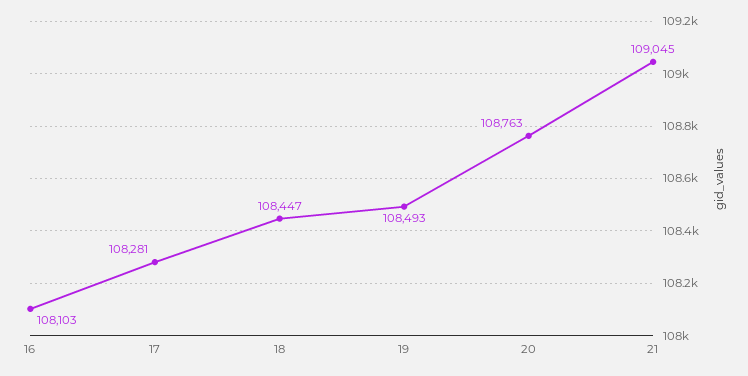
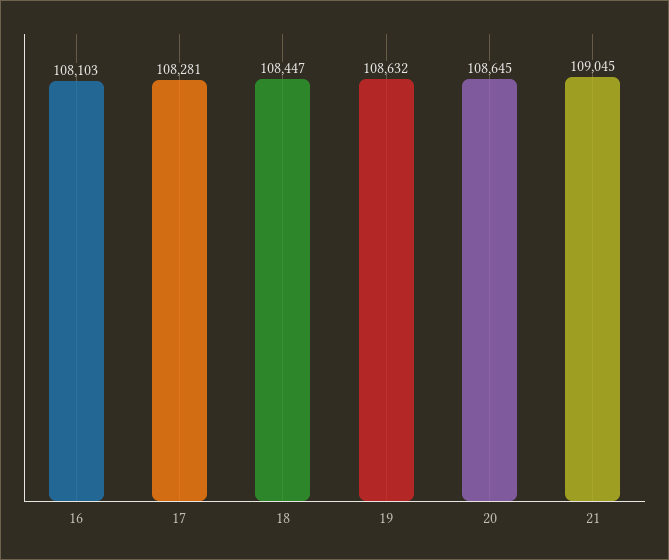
19: 108493 -> 108632
20: 108763 -> 108645

